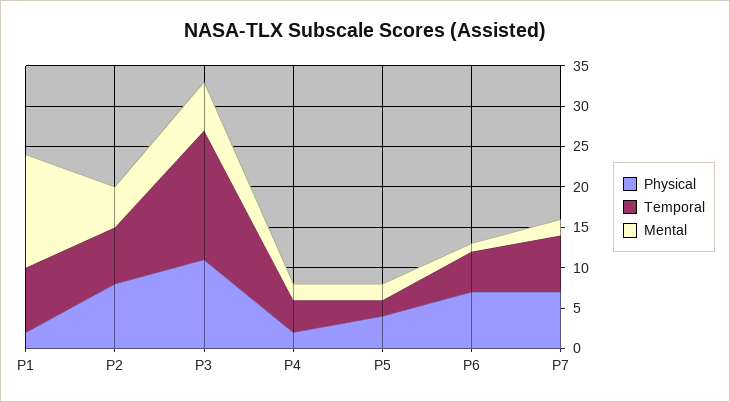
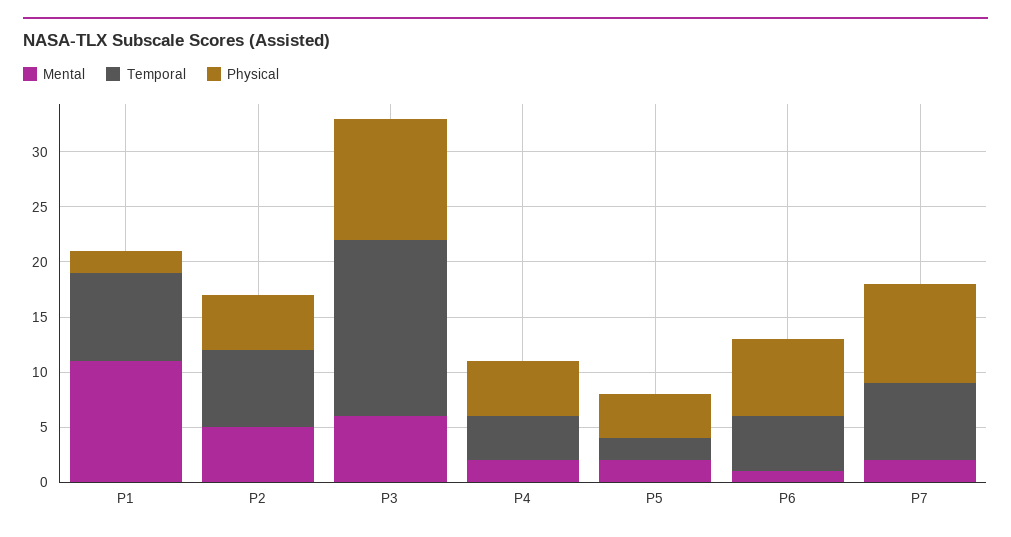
Mental, P1: 14 -> 11
Physical, P2: 8 -> 5
Physical, P4: 2 -> 5
Physical, P7: 7 -> 9

